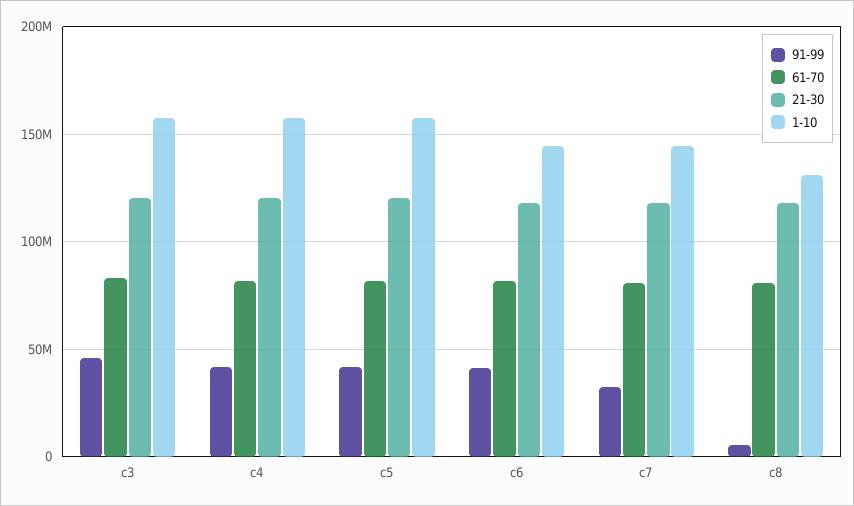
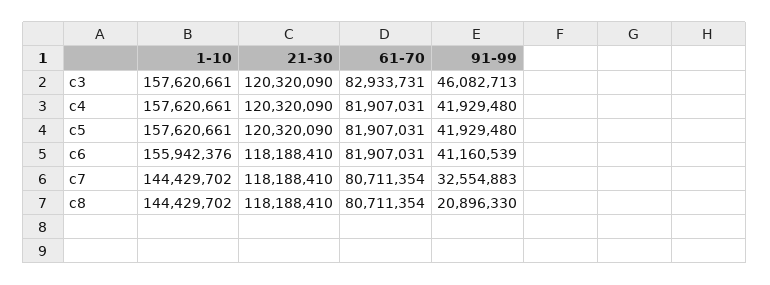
1-10, c6: 145000000 -> 155942376
91-99, c8: 5000000 -> 20896330
1-10, c8: 130000000 -> 144429702

